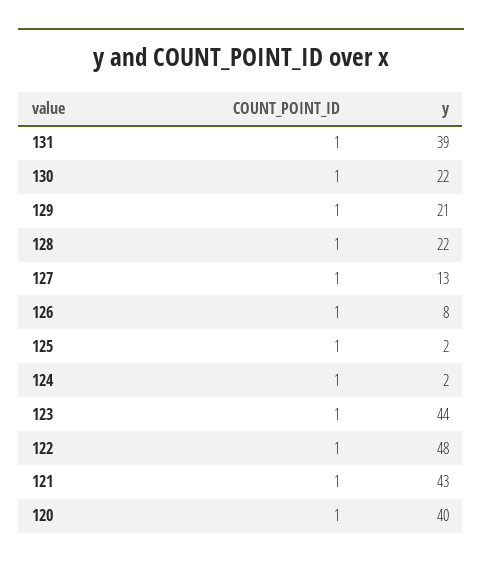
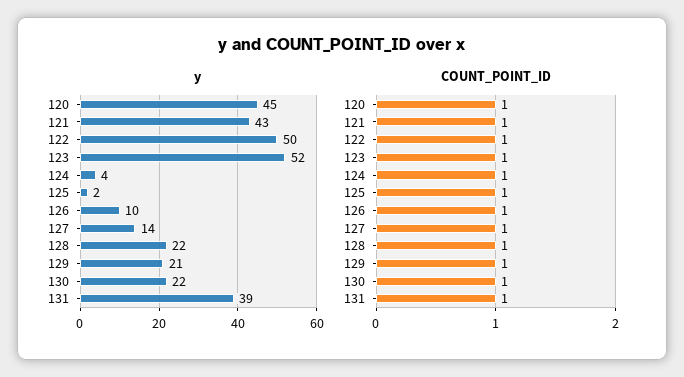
y, 127: 13 -> 14
y, 126: 8 -> 10
y, 124: 2 -> 4
y, 123: 44 -> 52
y, 122: 48 -> 50
y, 120: 40 -> 45

